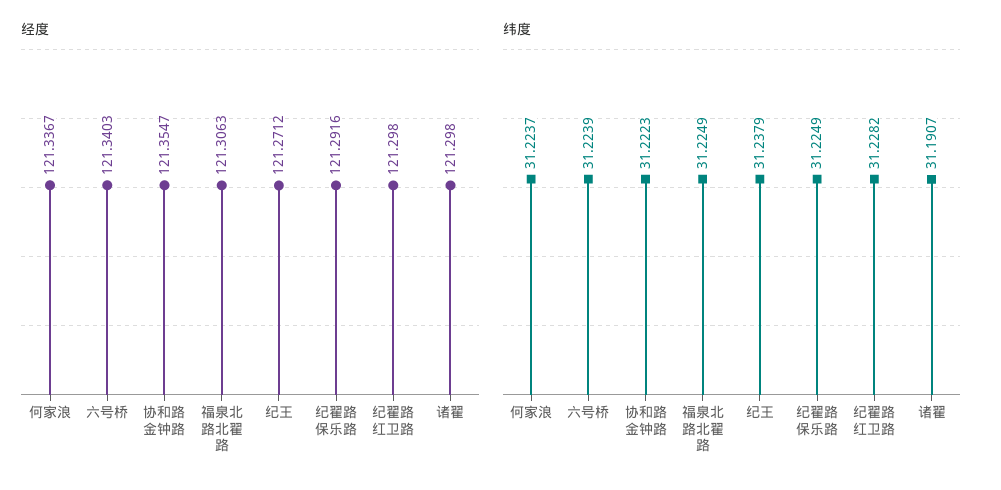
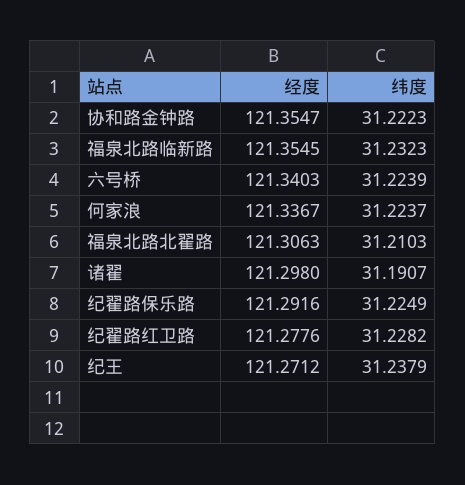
经度, 纪翟路红卫路: 121.298 -> 121.2776
纬度, 福泉北路北翟路: 31.2249 -> 31.2103
经度, 福泉北路临新路: none -> 121.3545
纬度, 福泉北路临新路: none -> 31.2323

